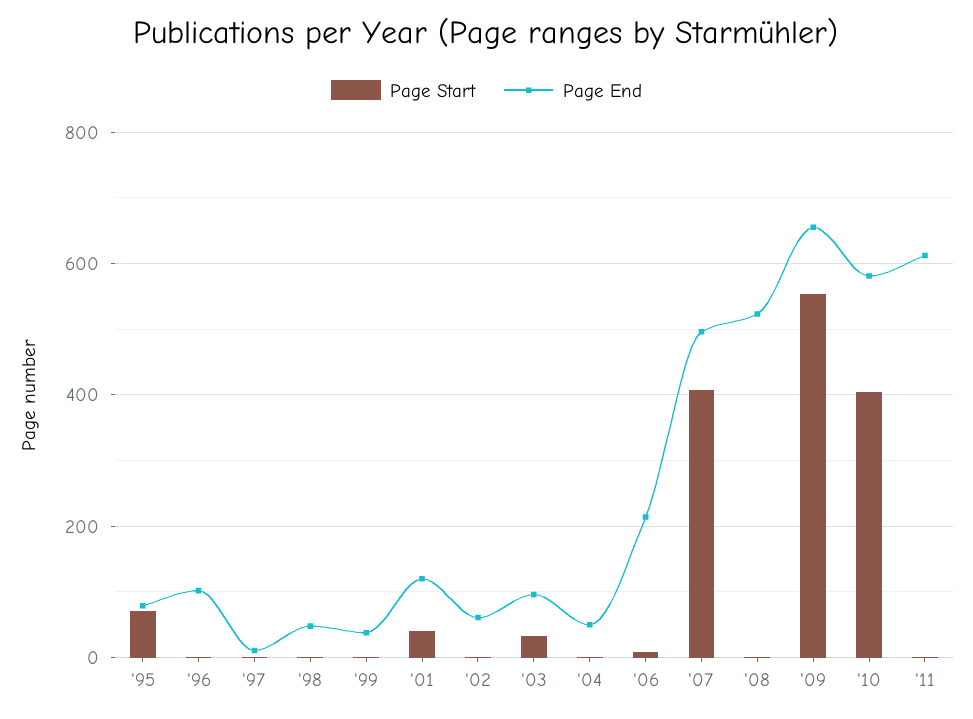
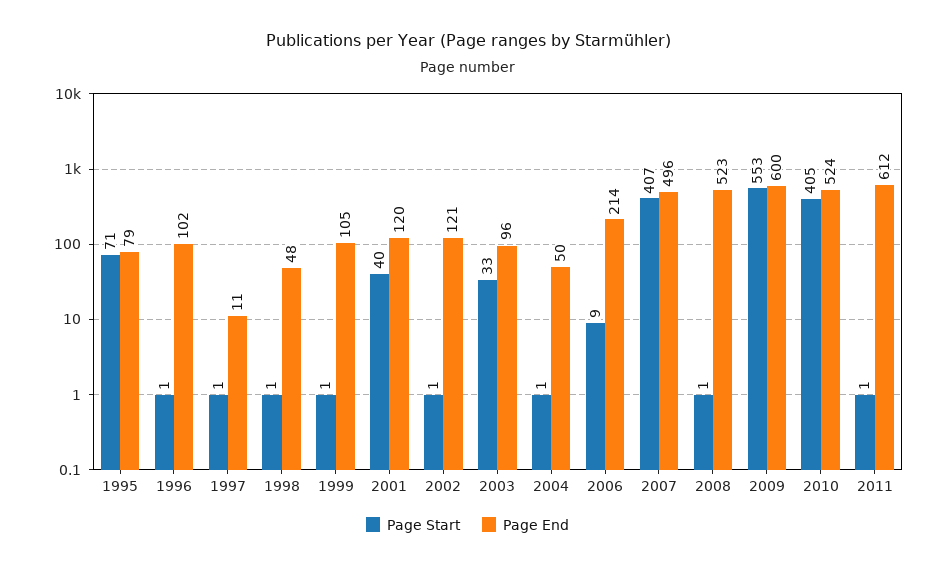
Page End, '99: 40 -> 105
Page End, '02: 60 -> 121
Page End, '09: 660 -> 600
Page End, '10: 580 -> 524

